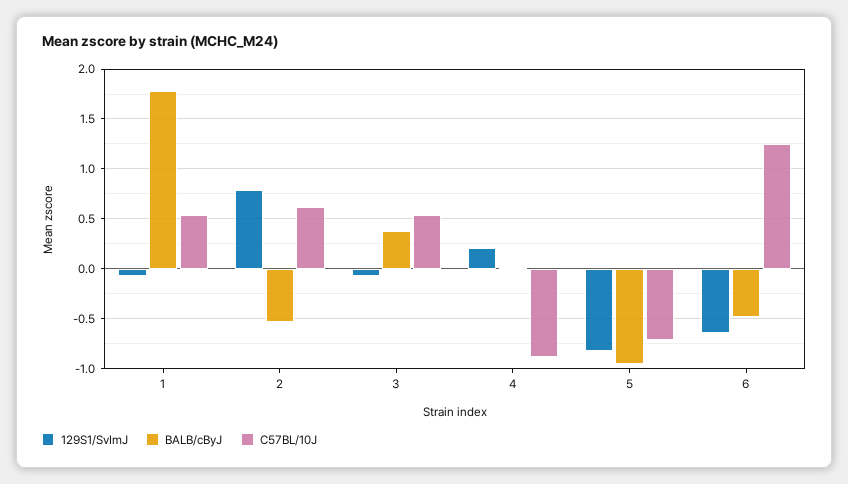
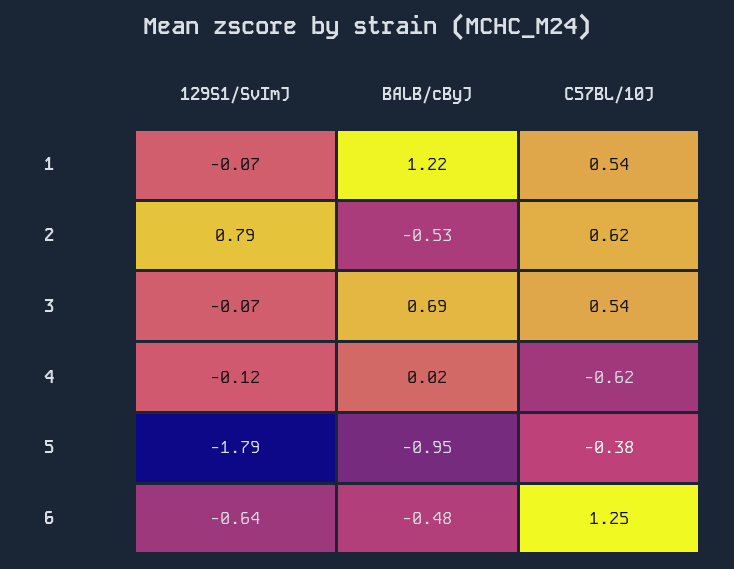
BALB/cByJ, 1: 1.8 -> 1.22
BALB/cByJ, 3: 0.4 -> 0.69
129S1/SvImJ, 4: 0.2 -> -0.12
C57BL/10J, 4: -0.9 -> -0.62
129S1/SvImJ, 5: -0.8 -> -1.79
C57BL/10J, 5: -0.7 -> -0.38

